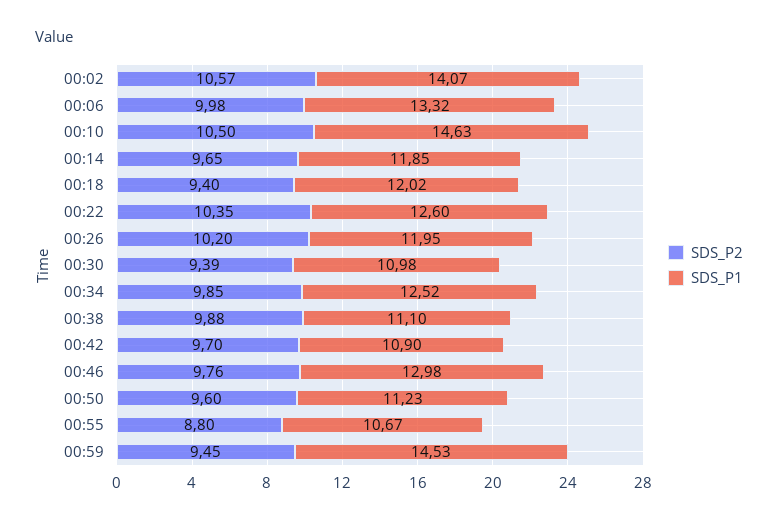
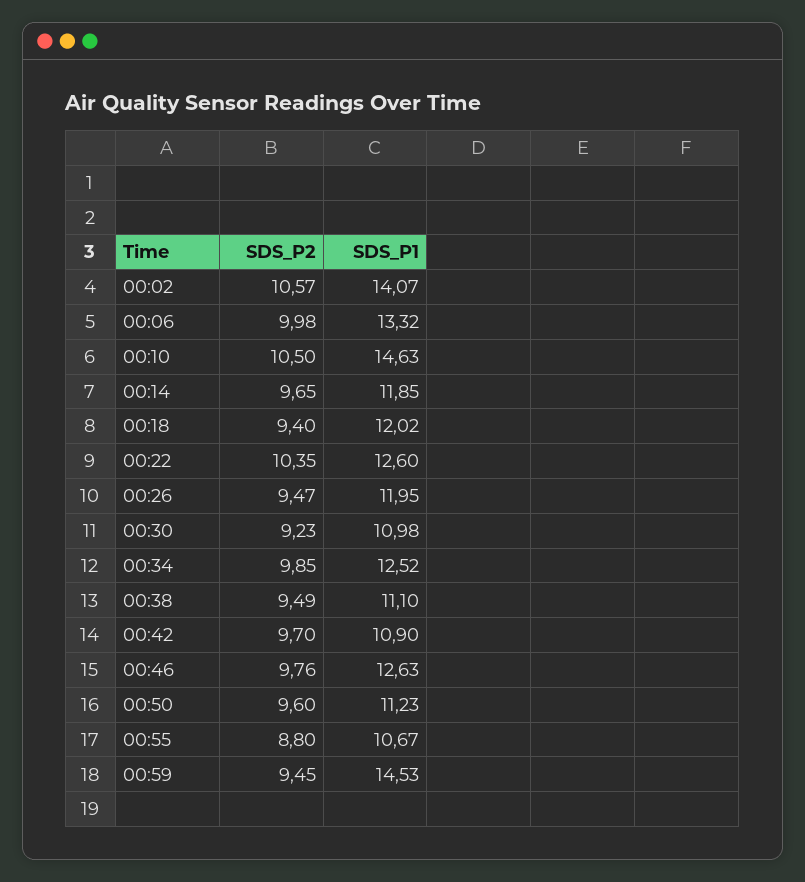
SDS_P2, 00:26: 10.2 -> 9.47
SDS_P2, 00:30: 9.39 -> 9.23
SDS_P2, 00:38: 9.88 -> 9.49
SDS_P1, 00:46: 12.98 -> 12.63

